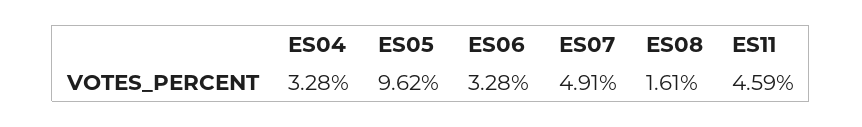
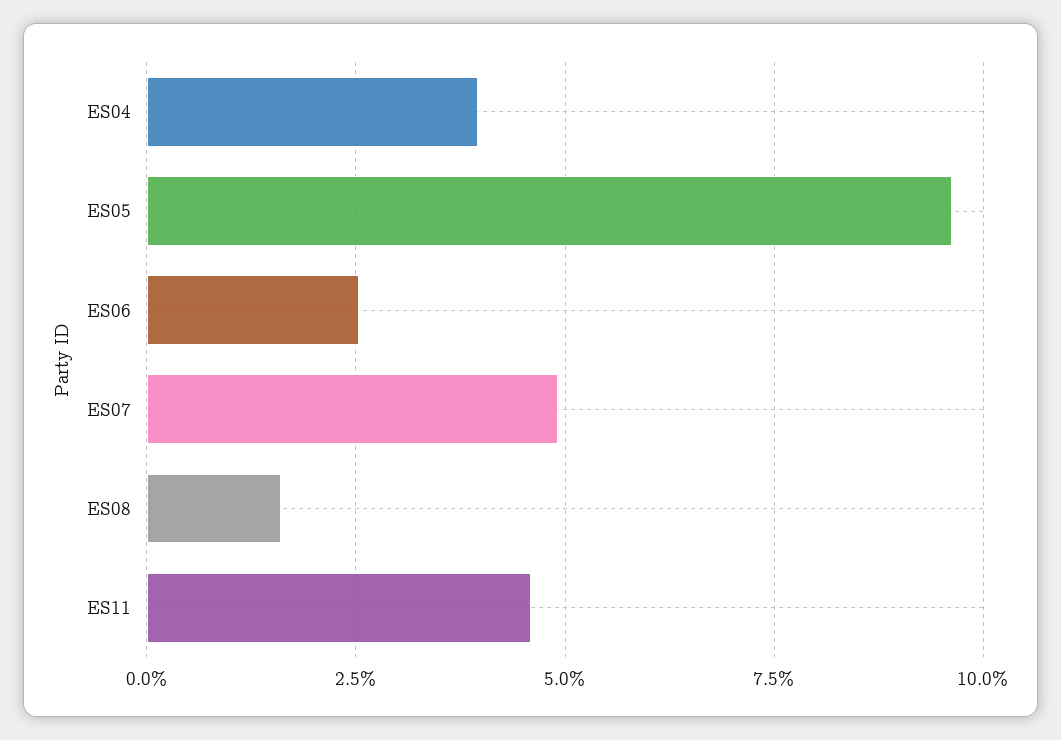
ES04: 3.28 -> 4
ES06: 3.28 -> 2.5

